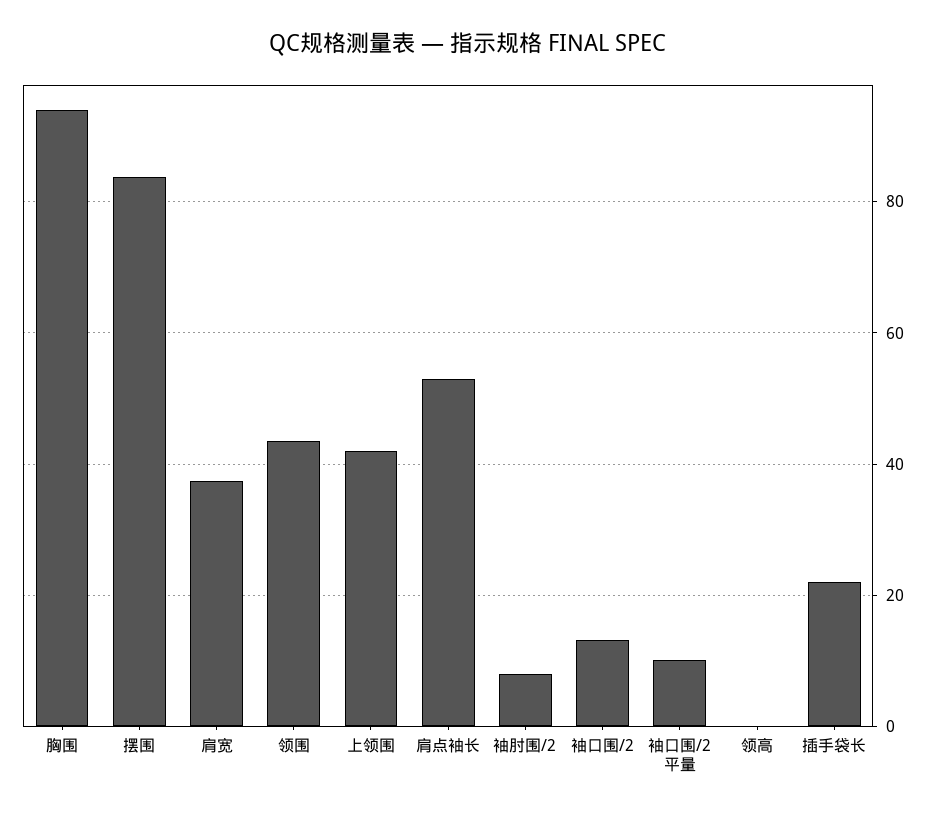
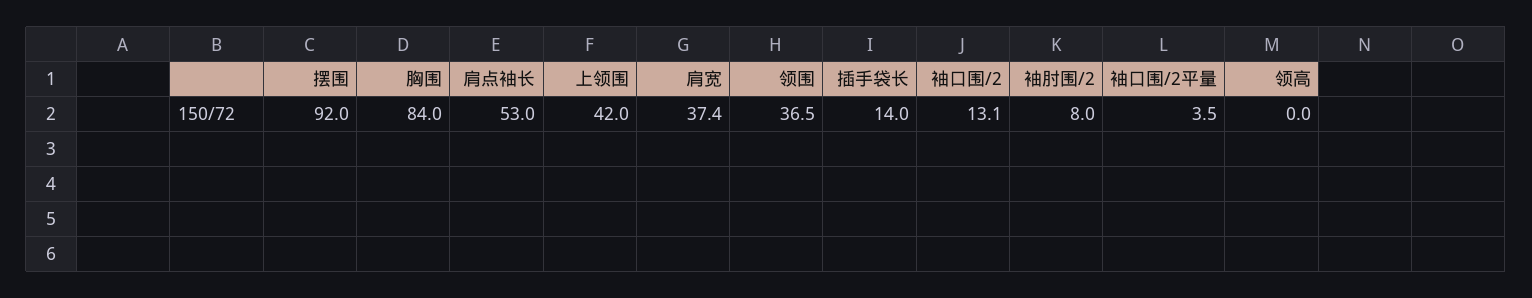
胸围: 94 -> 84
摆围: 84 -> 92
领围: 44 -> 36.5
袖口围/2平量: 10 -> 3.5
插手袋长: 22 -> 14

